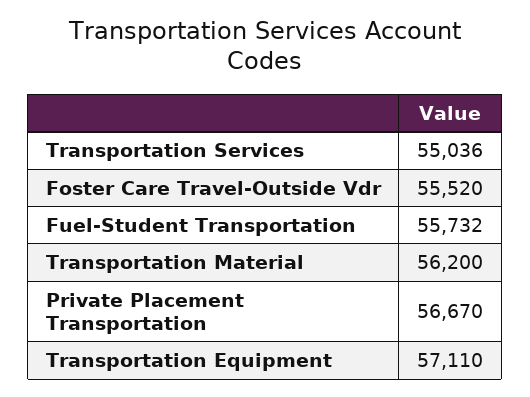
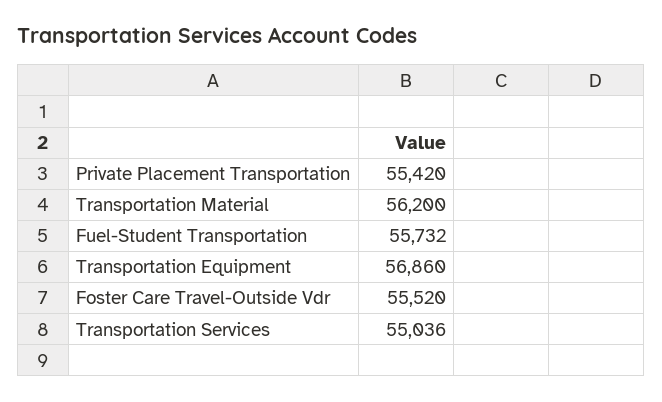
Private Placement Transportation: 56670 -> 55420
Transportation Equipment: 57110 -> 56860

